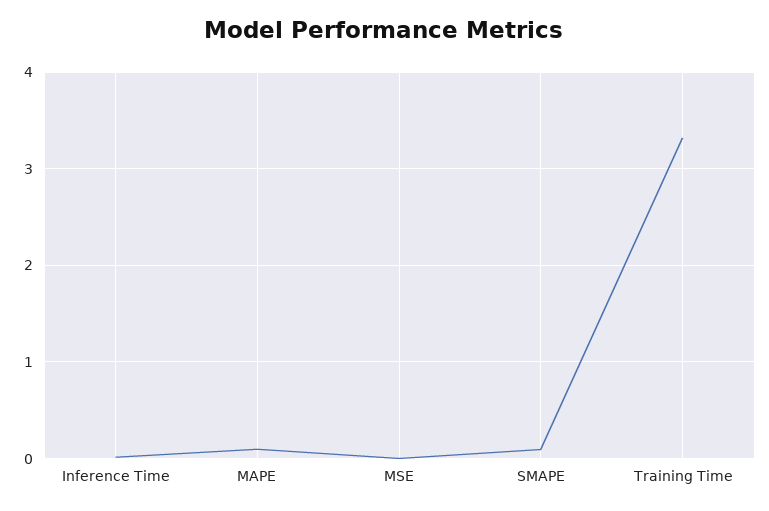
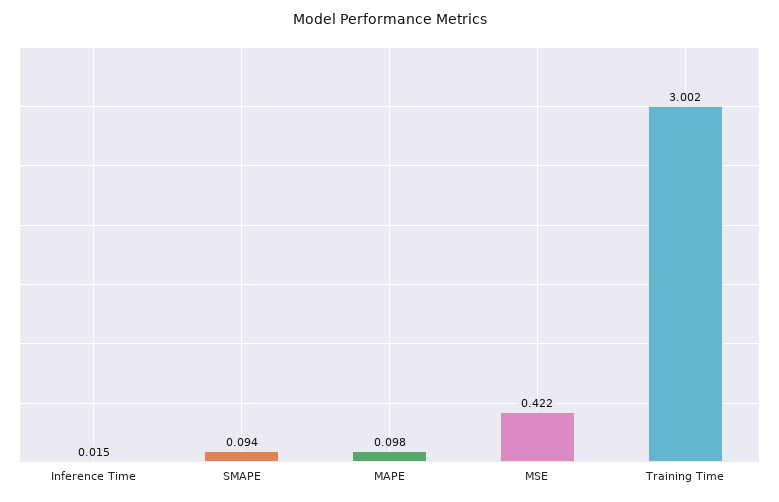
MSE: 0 -> 0.422
Training Time: 3.3 -> 3.002

